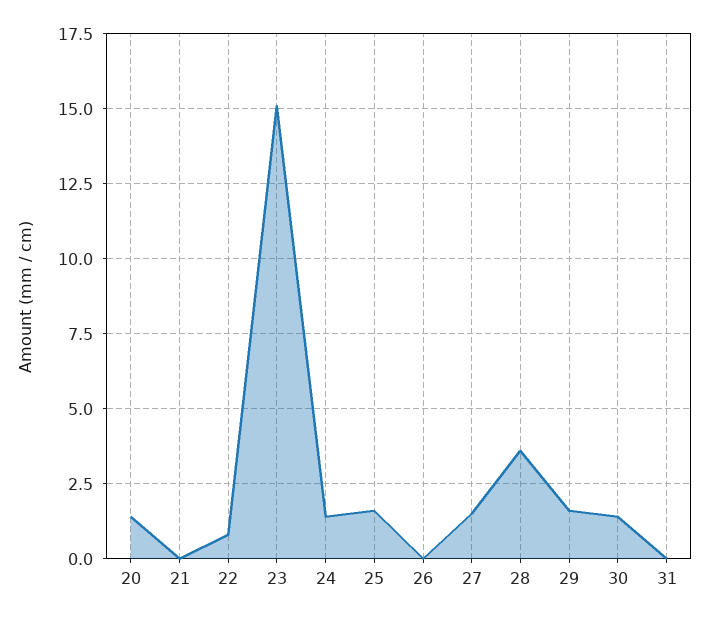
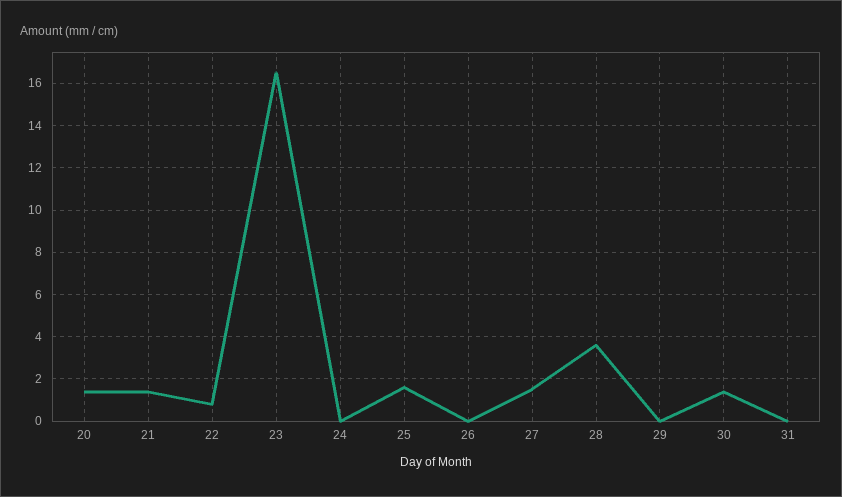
21: 0 -> 1.5
23: 15 -> 16.5
24: 1.5 -> 0
29: 1.5 -> 0

